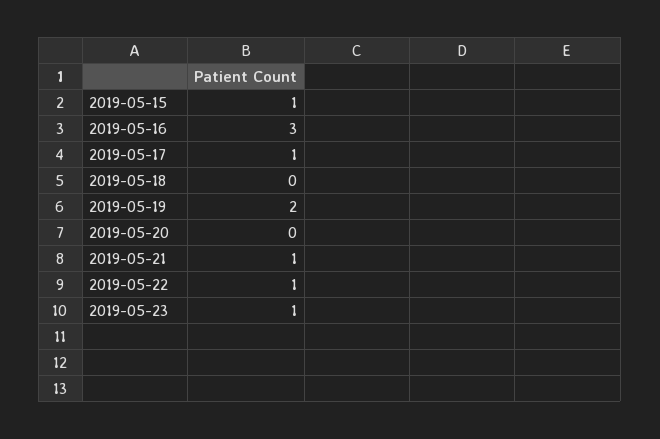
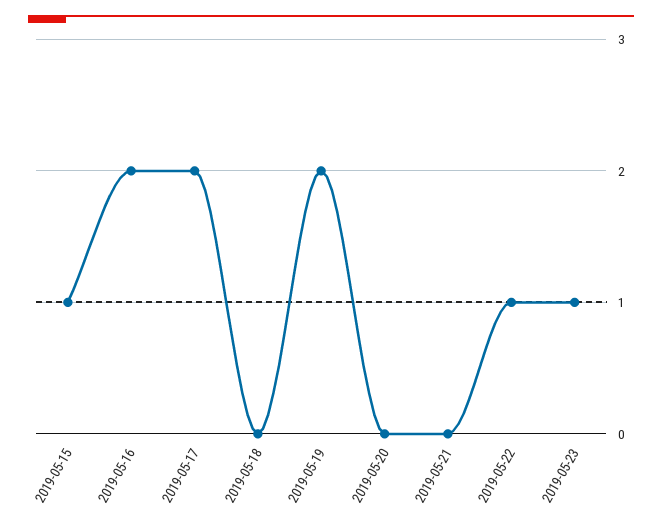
2019-05-16: 3 -> 2
2019-05-17: 1 -> 2
2019-05-21: 1 -> 0

